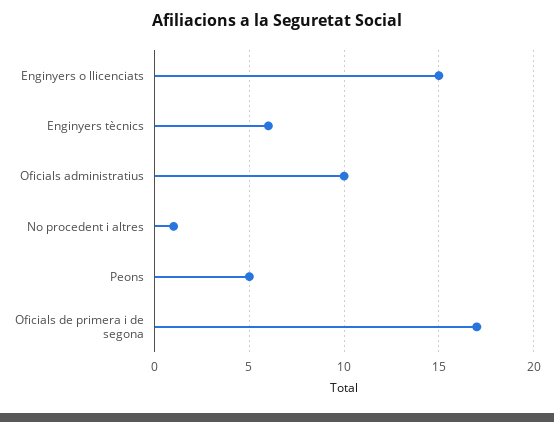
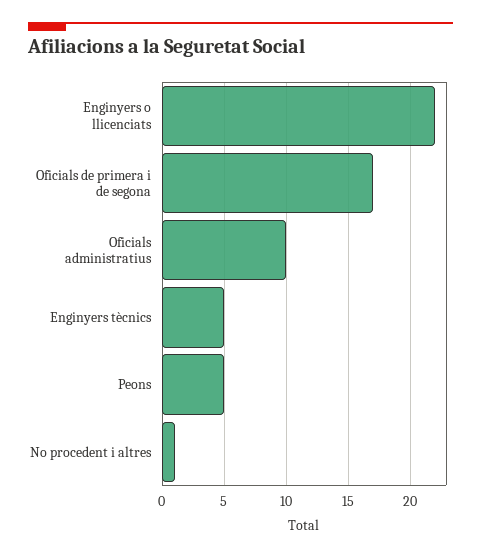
Enginyers o llicenciats: 15 -> 22
Enginyers tècnics: 6 -> 5

